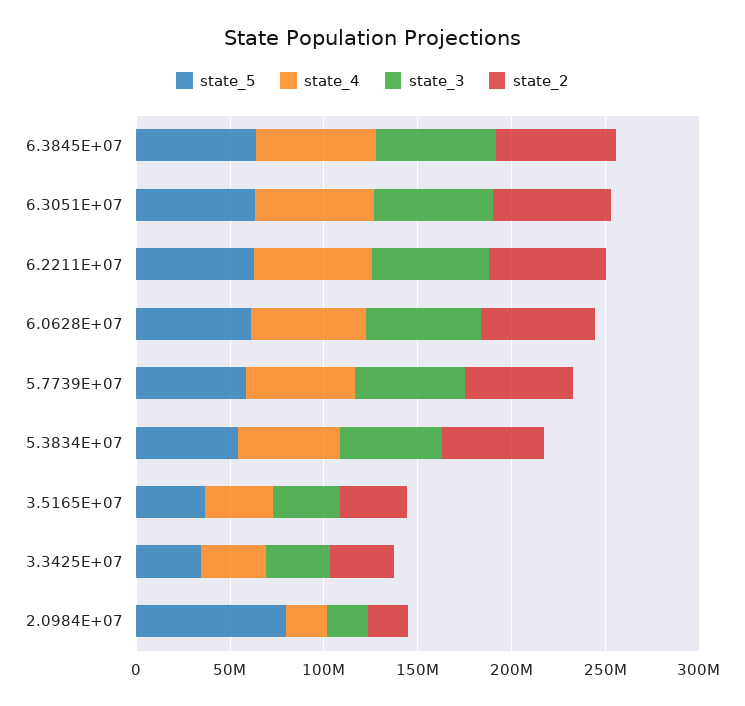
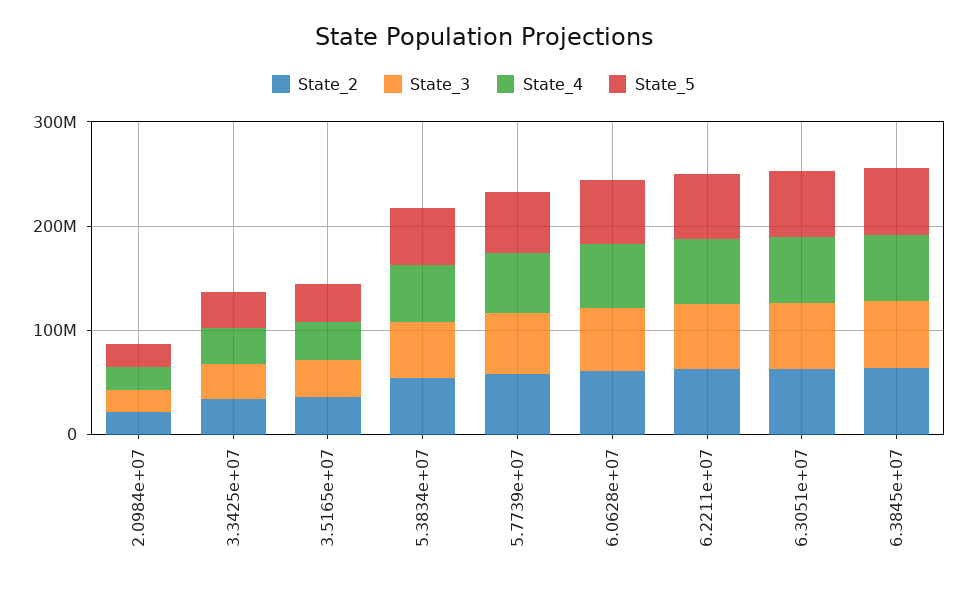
state_5, 2.0984E+07: 80000000 -> 20000000

